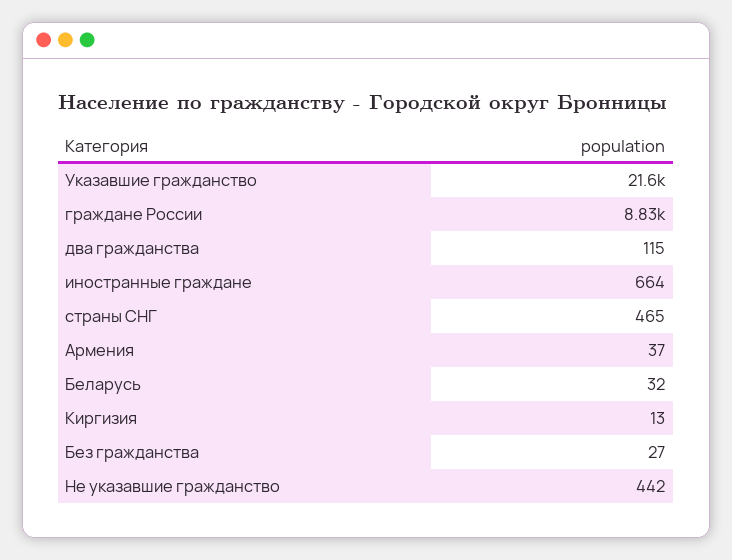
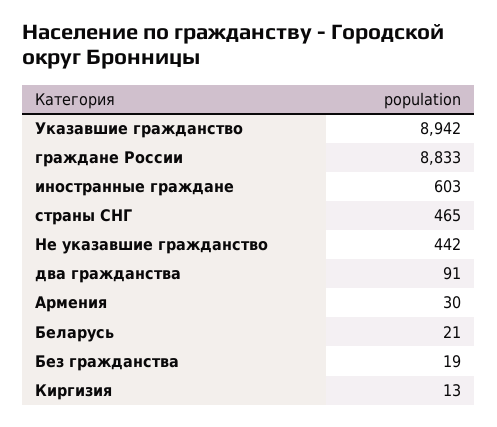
Указавшие гражданство: 21600 -> 8942
два гражданства: 115 -> 91
иностранные граждане: 664 -> 603
Армения: 37 -> 30
Беларусь: 32 -> 21
Без гражданства: 27 -> 19

